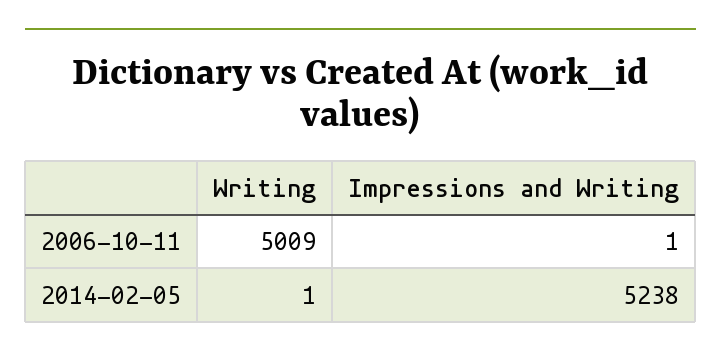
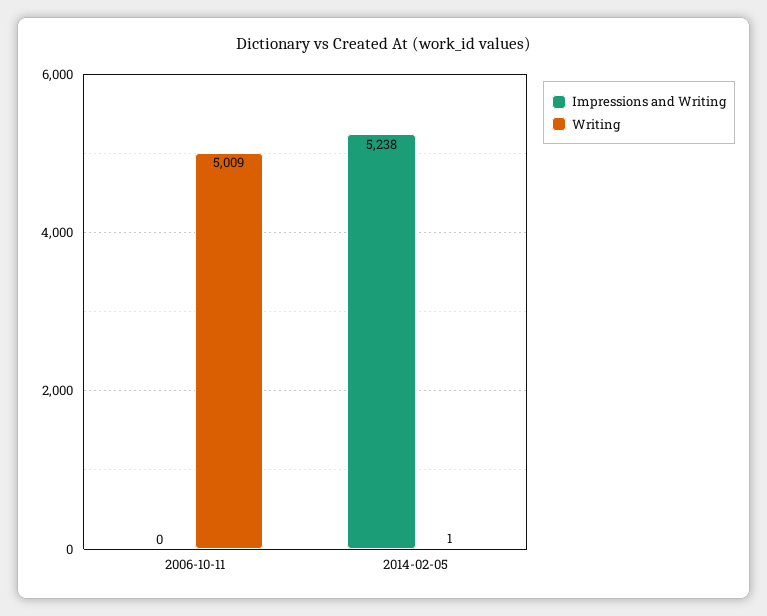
Impressions and Writing, 2006-10-11: 1 -> 0

